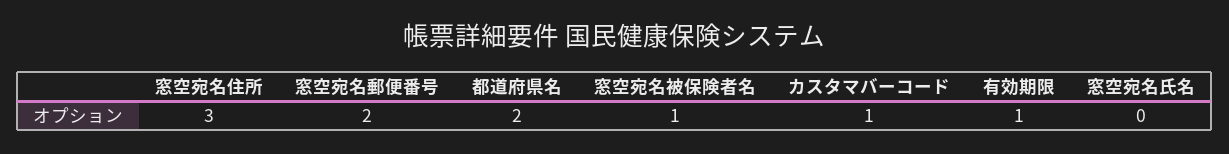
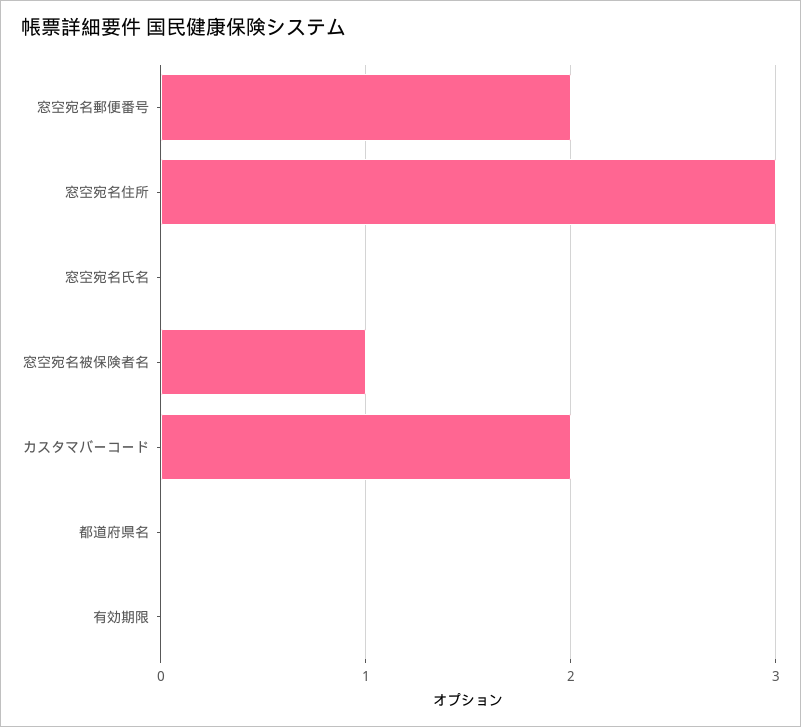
都道府県名: 2 -> 0
カスタマバーコード: 1 -> 2
有効期限: 1 -> 0

